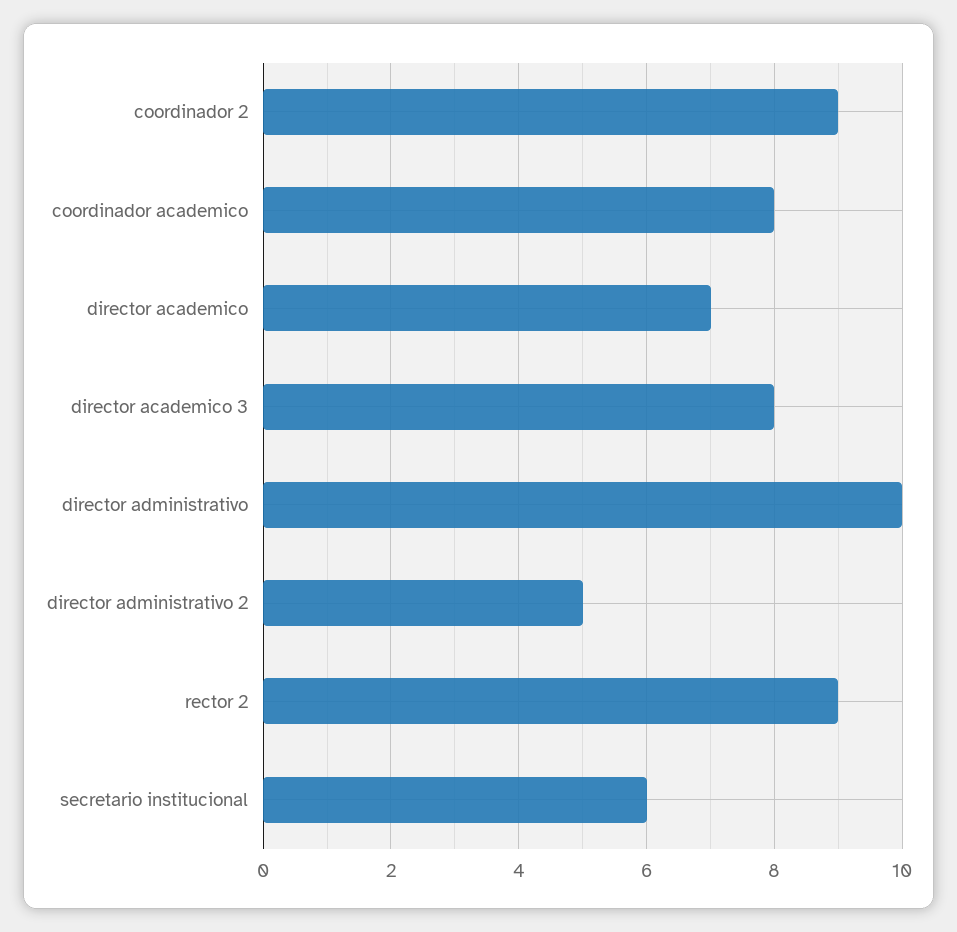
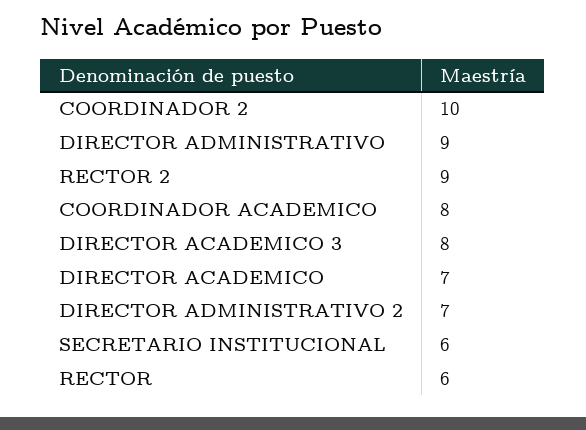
coordinador 2: 9 -> 10
director administrativo: 10 -> 9
director administrativo 2: 5 -> 7
RECTOR: none -> 6

